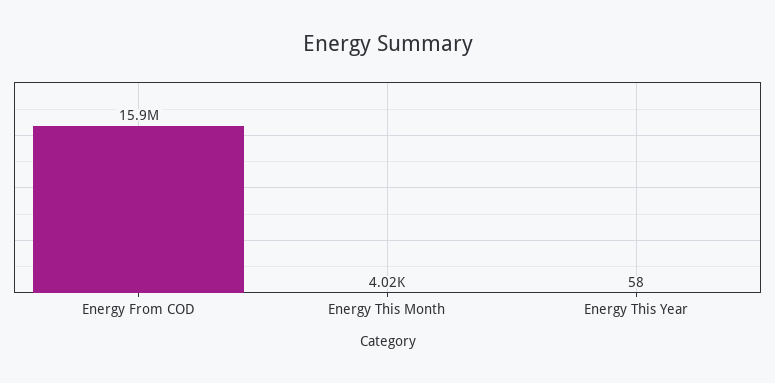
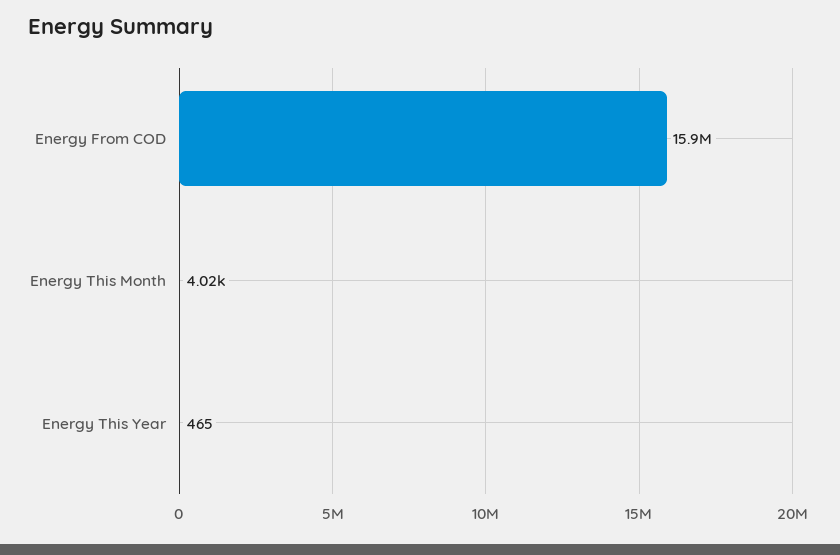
Energy This Year: 58 -> 465

